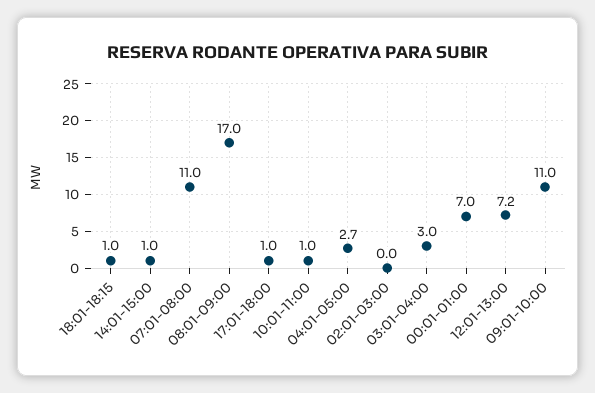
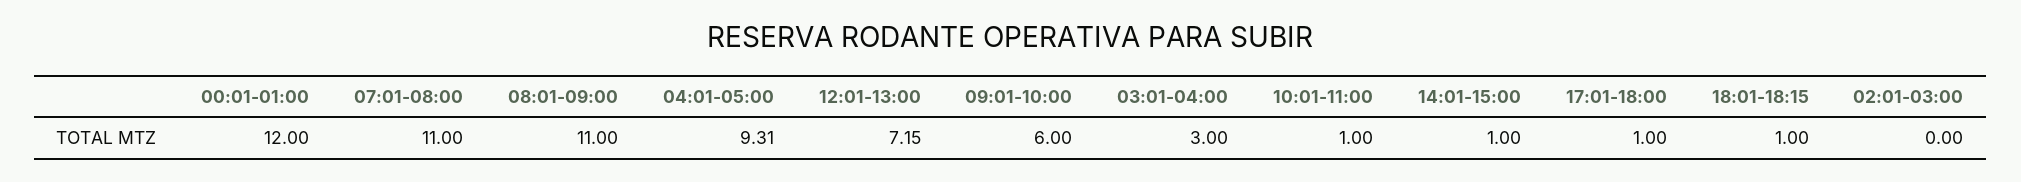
08:01-09:00: 17 -> 11
04:01-05:00: 2.7 -> 9.31
00:01-01:00: 7 -> 12
09:01-10:00: 11 -> 6

